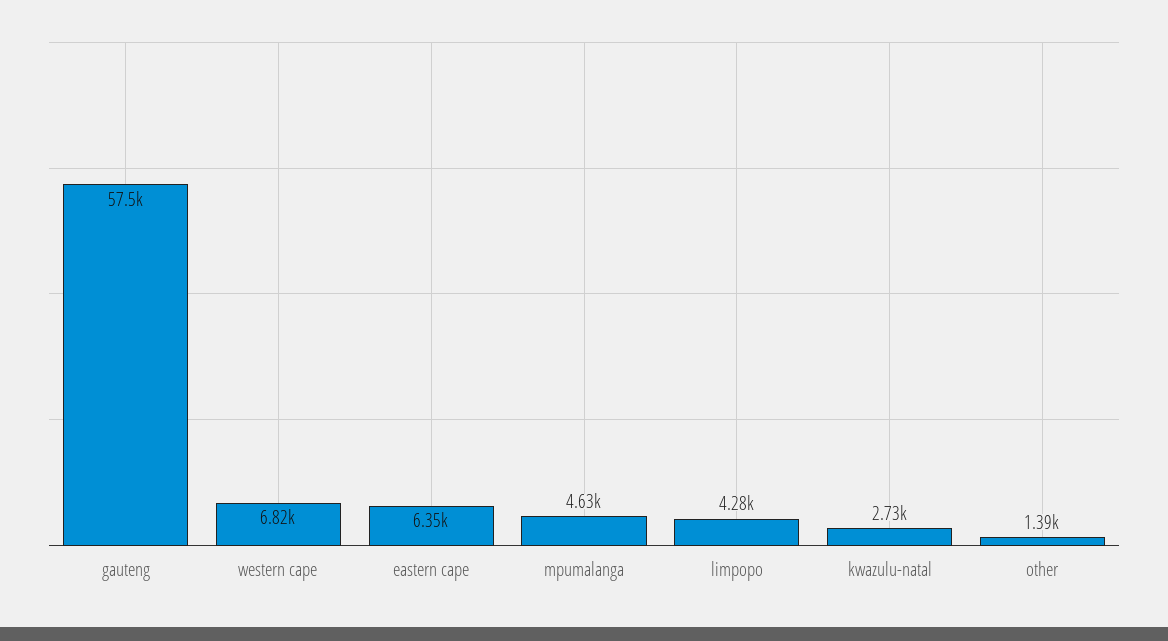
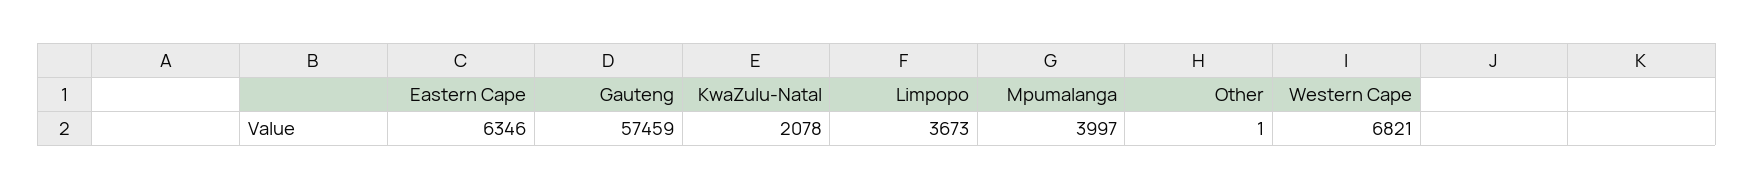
mpumalanga: 4630 -> 3997
limpopo: 4280 -> 3673
kwazulu-natal: 2730 -> 2078
other: 1390 -> 1

